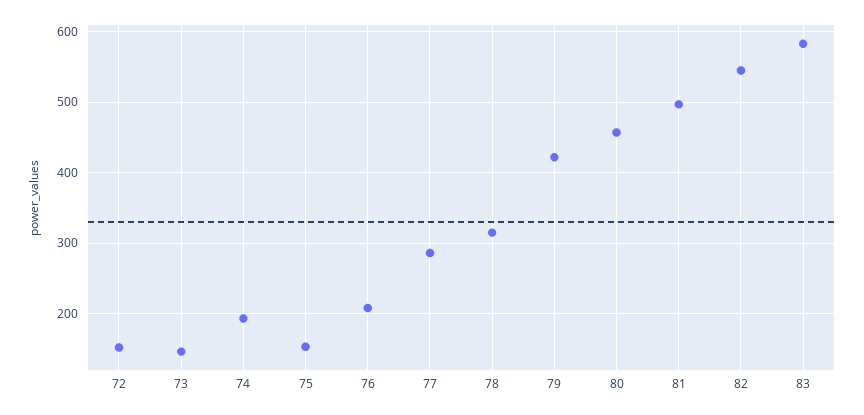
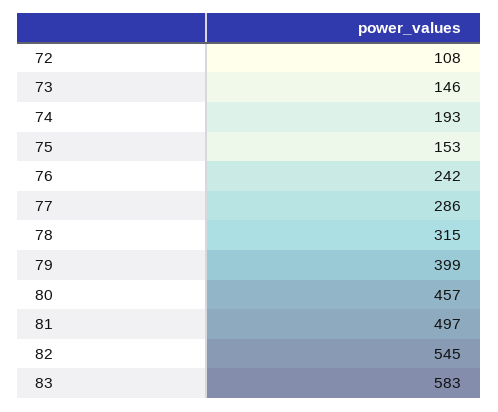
72: 150 -> 108
76: 210 -> 242
79: 420 -> 399

